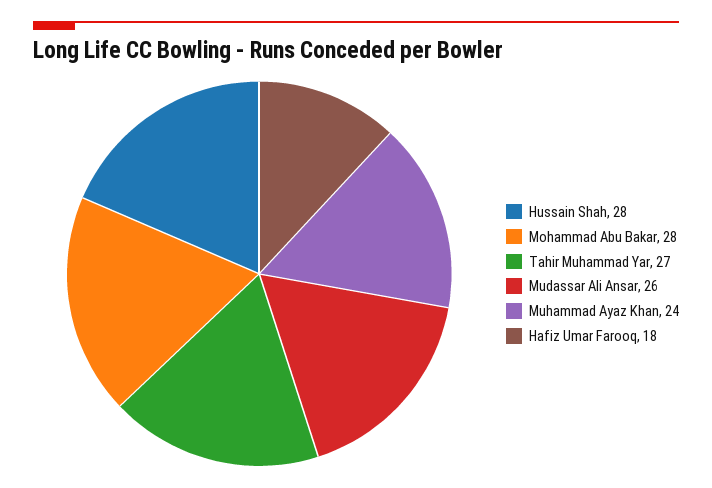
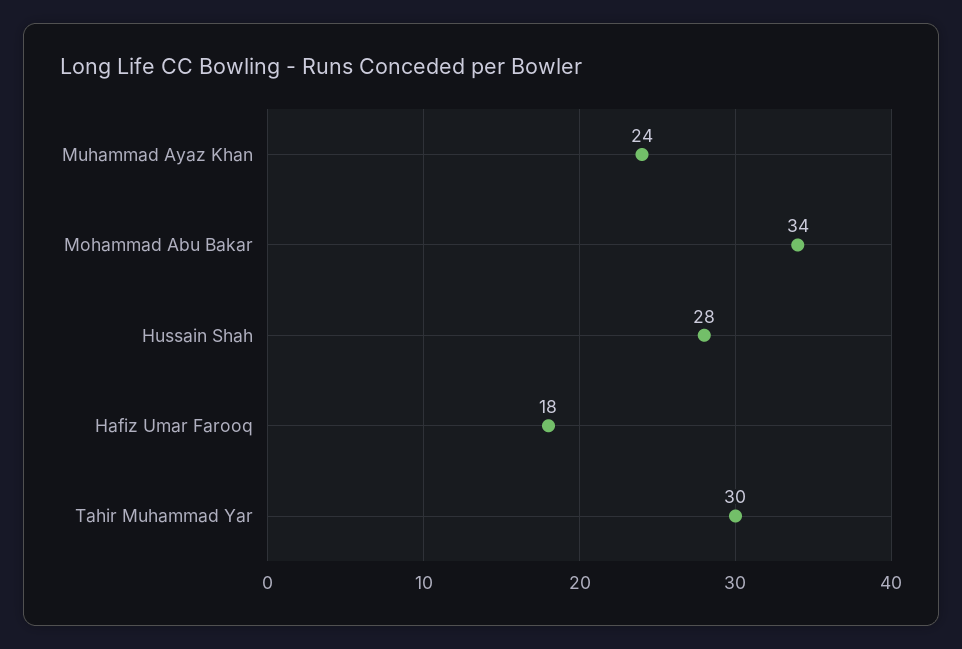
Mohammad Abu Bakar: 28 -> 34
Tahir Muhammad Yar: 27 -> 30
Mudassar Ali Ansar: 26 -> none

